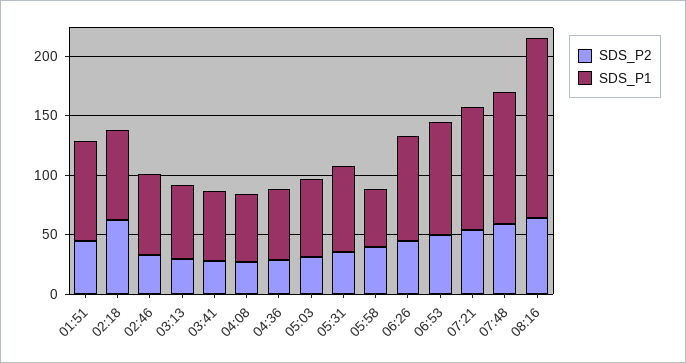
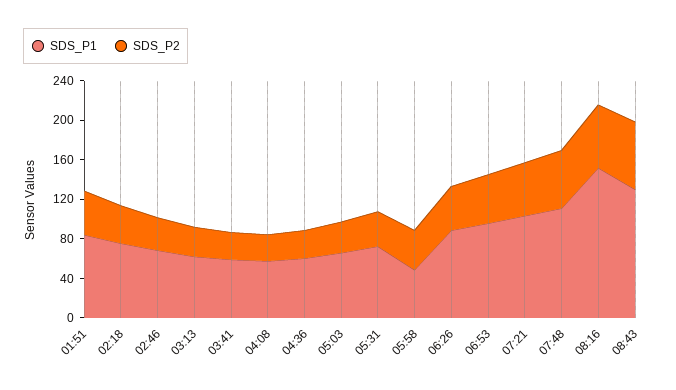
SDS_P2, 02:18: 60 -> 40
SDS_P1, 08:43: none -> 130
SDS_P2, 08:43: none -> 70

